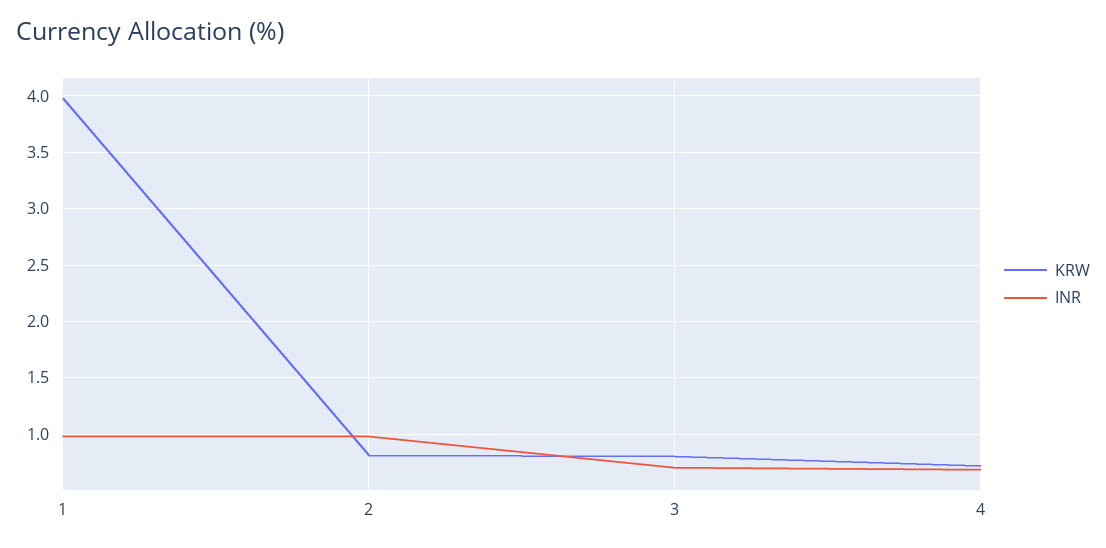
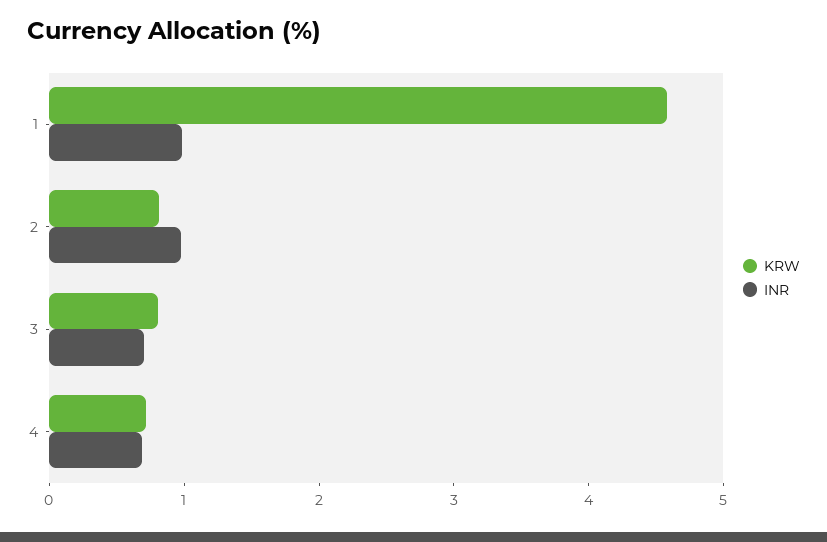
KRW, 1: 4 -> 4.6

